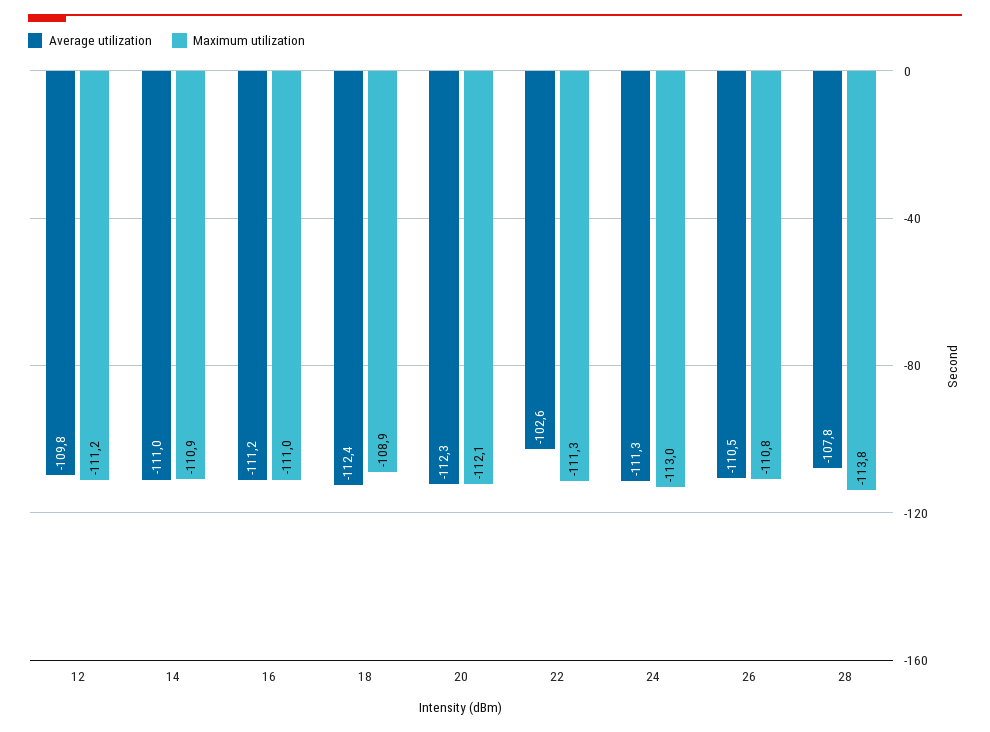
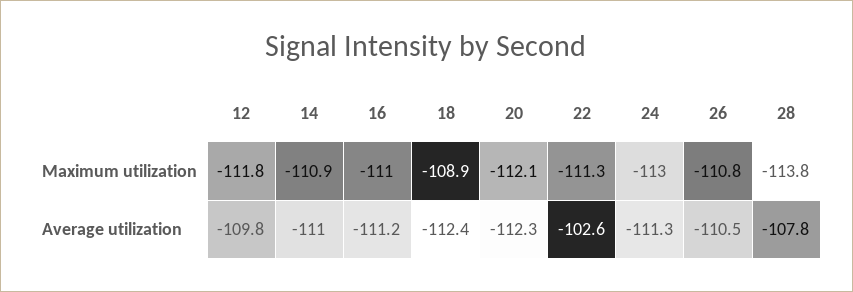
Maximum utilization, 12: -111.2 -> -111.8

